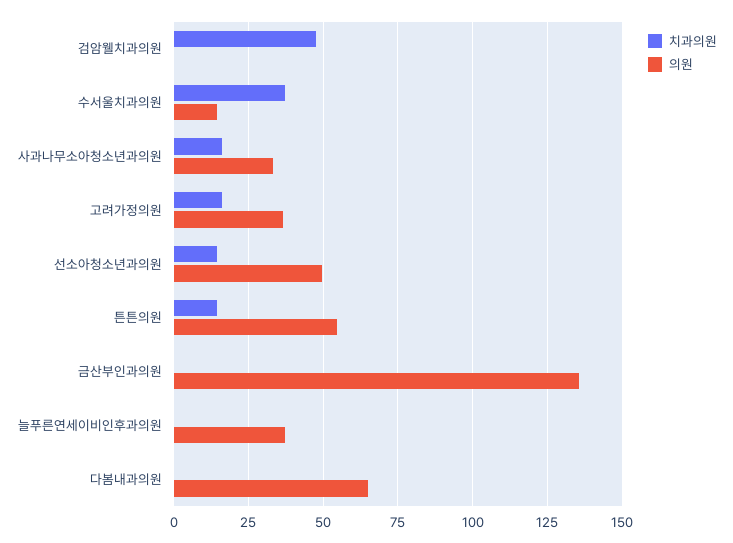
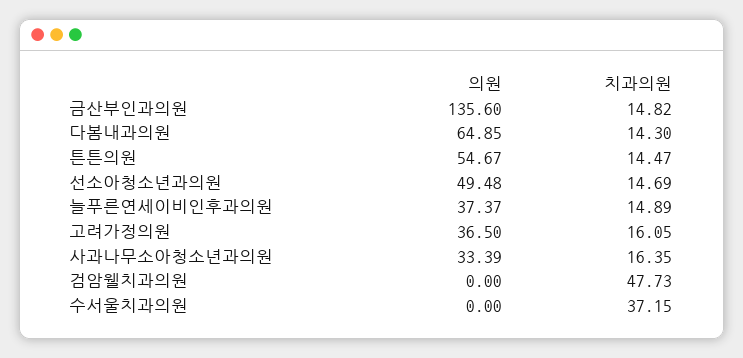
의원, 수서울치과의원: 15 -> 0
치과의원, 금산부인과의원: 0 -> 14.82
치과의원, 늘푸른연세이비인후과의원: 0 -> 14.89
치과의원, 다봄내과의원: 0 -> 14.3

